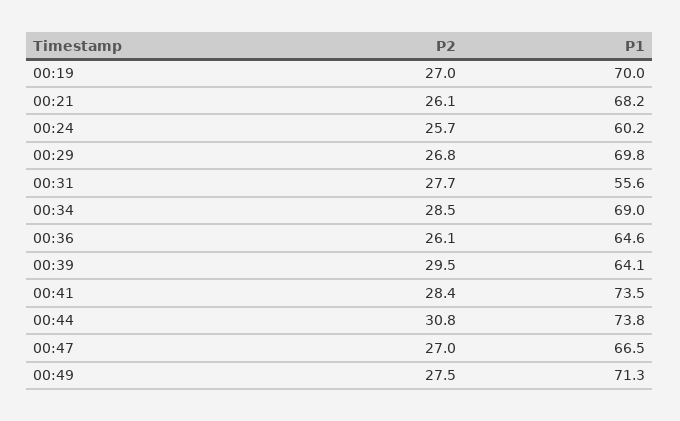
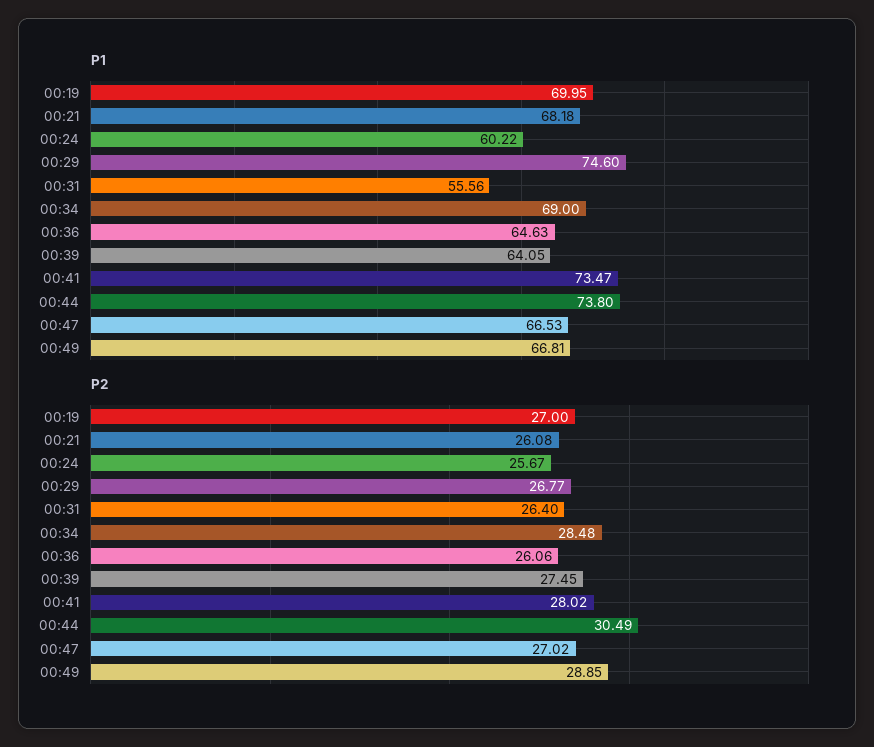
P1, 00:29: 69.8 -> 74.6
P2, 00:31: 27.7 -> 26.4
P2, 00:39: 29.5 -> 27.45
P2, 00:41: 28.4 -> 28.02
P2, 00:44: 30.8 -> 30.49
P2, 00:49: 27.5 -> 28.85
P1, 00:49: 71.3 -> 66.81

